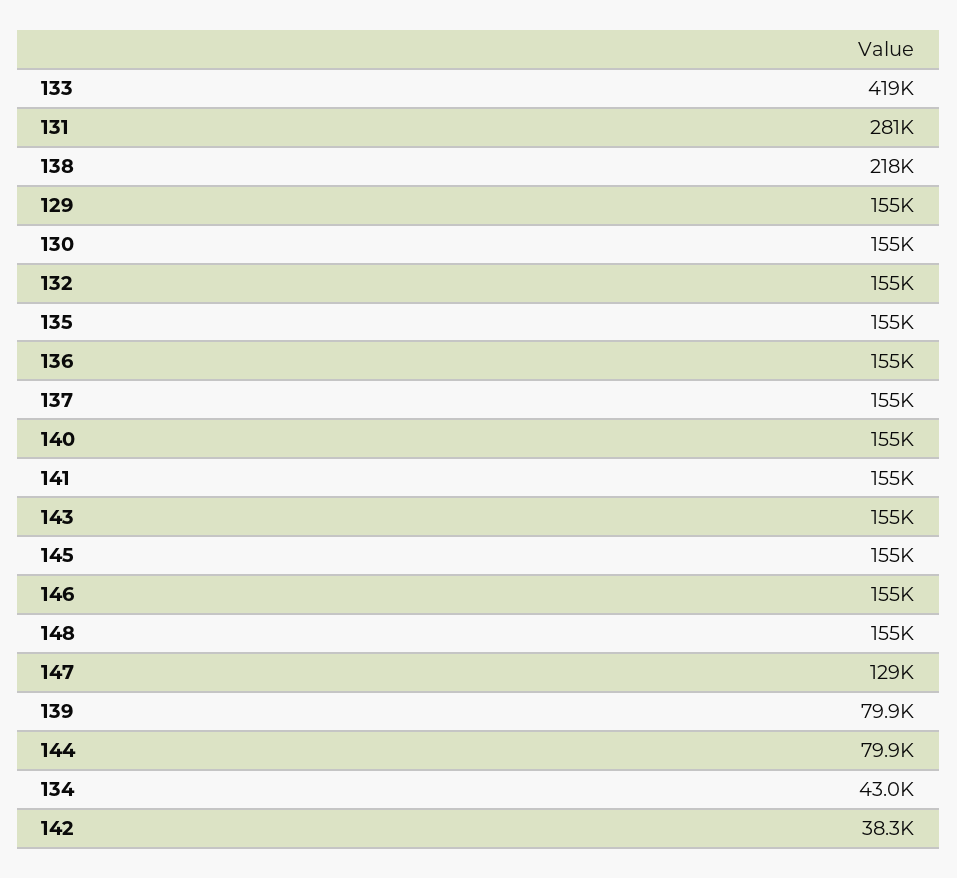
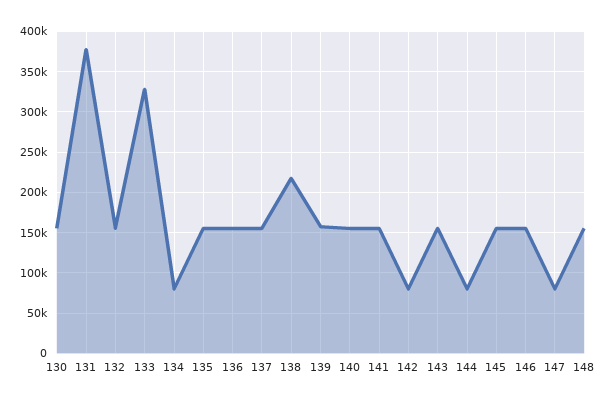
133: 419000 -> 330000
131: 281000 -> 380000
129: 155000 -> none
147: 129000 -> 80000
139: 79900 -> 160000
134: 43000 -> 80000
142: 38300 -> 80000

